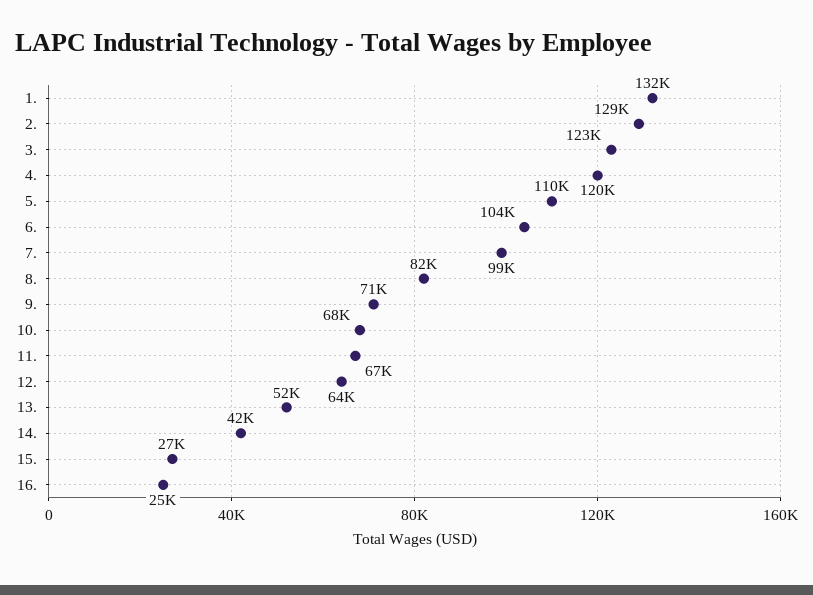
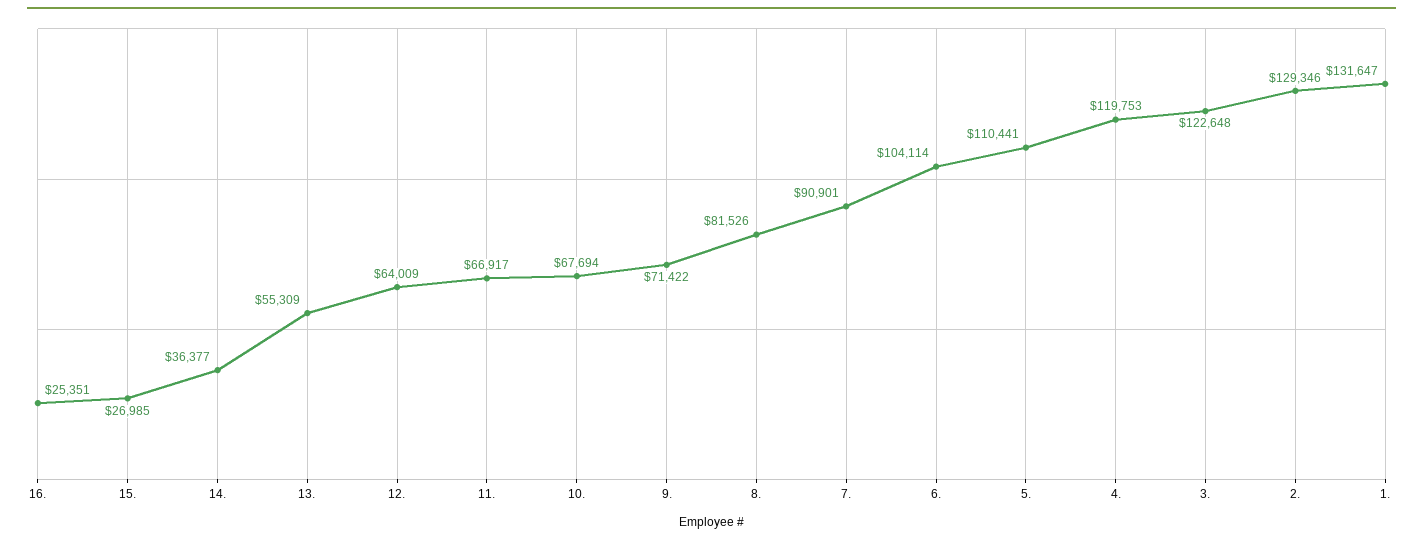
7.: 99000 -> 90901
13.: 52000 -> 55309
14.: 42000 -> 36377

